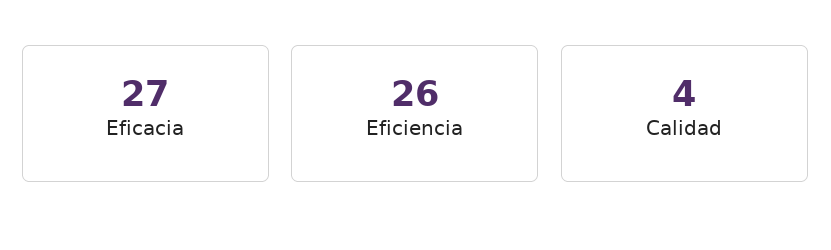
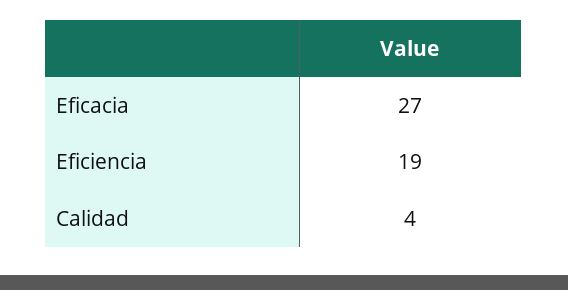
Eficiencia: 26 -> 19

